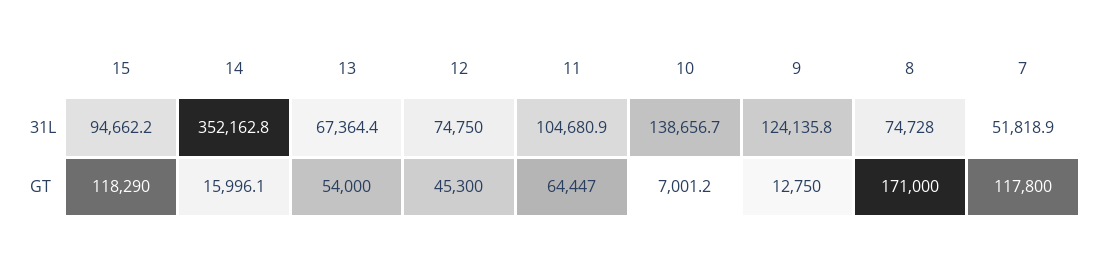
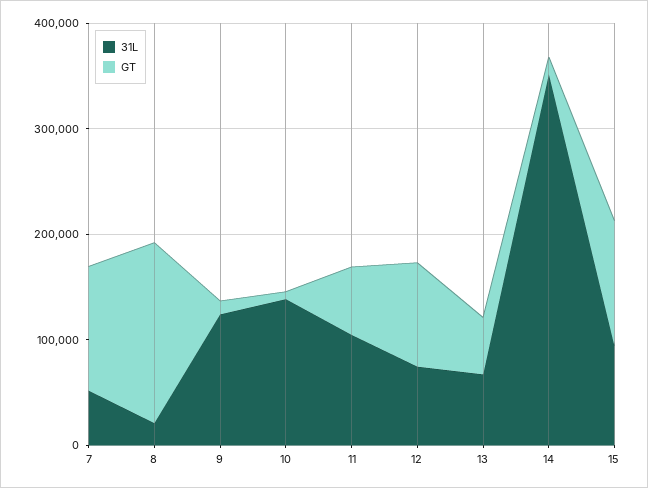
31L, 8: 74728 -> 20000
GT, 12: 45300 -> 100000

